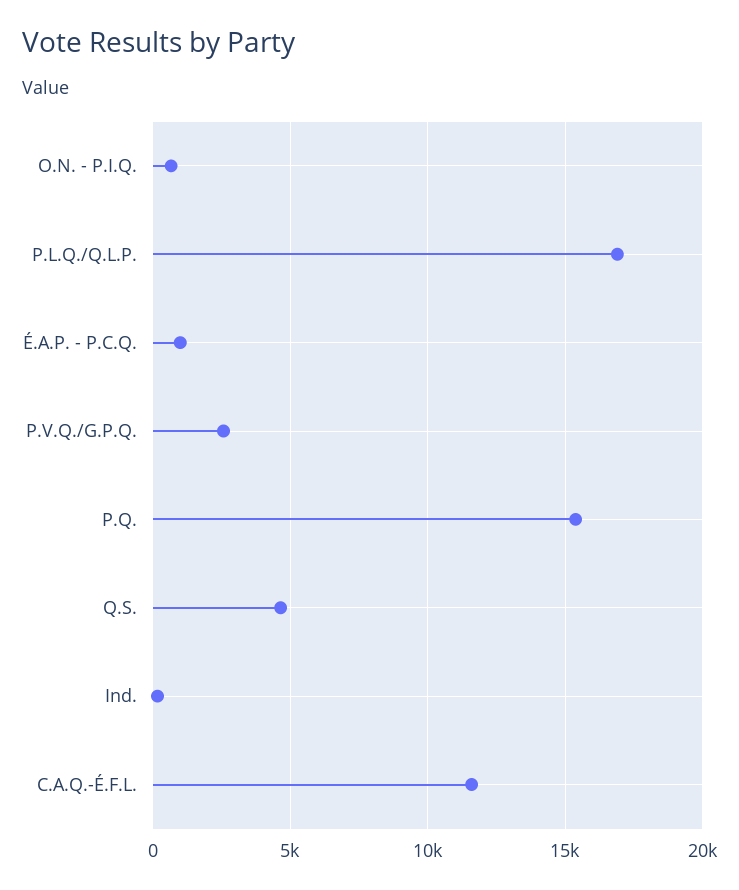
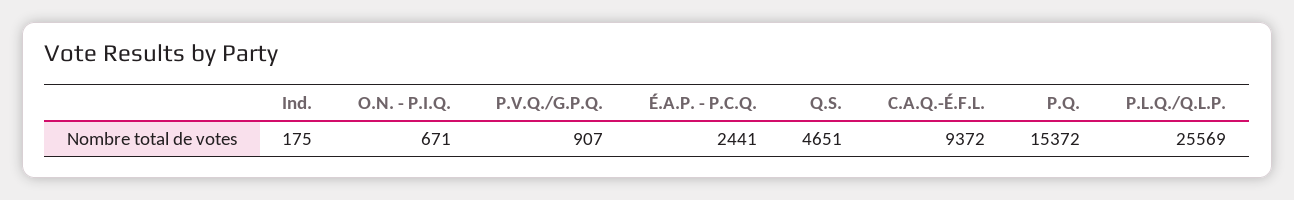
P.L.Q./Q.L.P.: 17000 -> 25569
É.A.P. - P.C.Q.: 1000 -> 2441
P.V.Q./G.P.Q.: 2500 -> 907
C.A.Q.-É.F.L.: 11500 -> 9372

